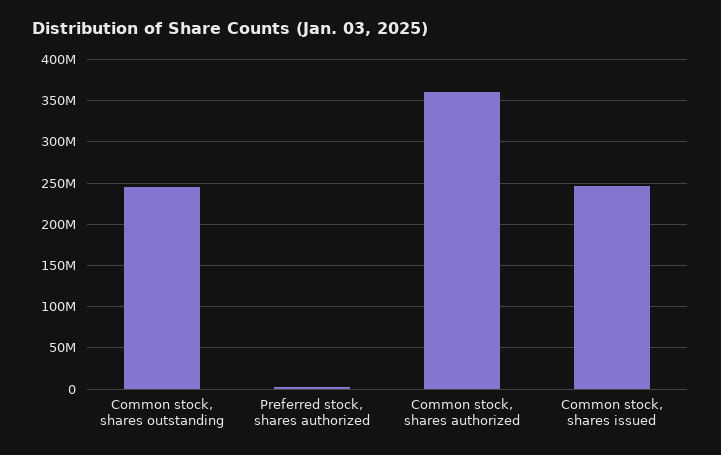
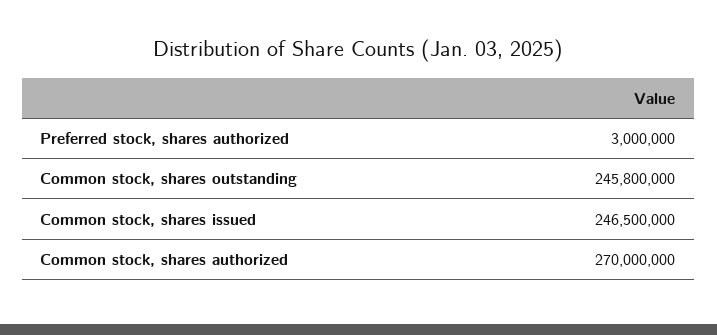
Common stock, shares authorized: 360000000 -> 270000000

